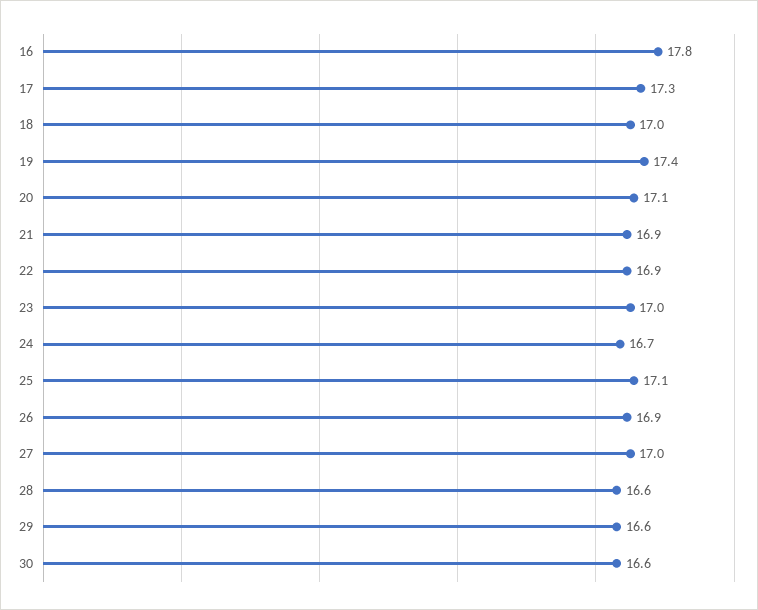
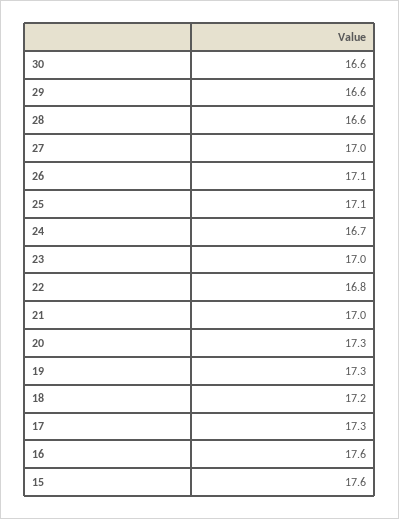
16: 17.8 -> 17.6
18: 17 -> 17.2
19: 17.4 -> 17.3
20: 17.1 -> 17.3
21: 16.9 -> 17
22: 16.9 -> 16.8
26: 16.9 -> 17.1
15: none -> 17.6

